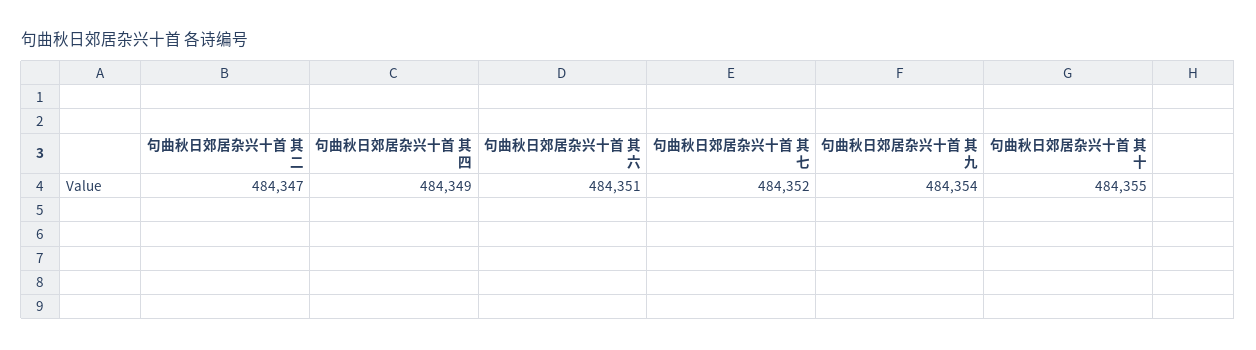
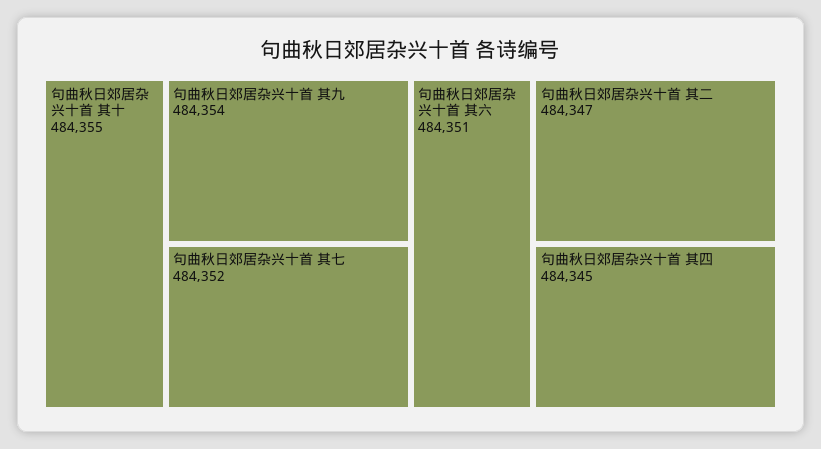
句曲秋日郊居杂兴十首 其四: 484349 -> 484345

